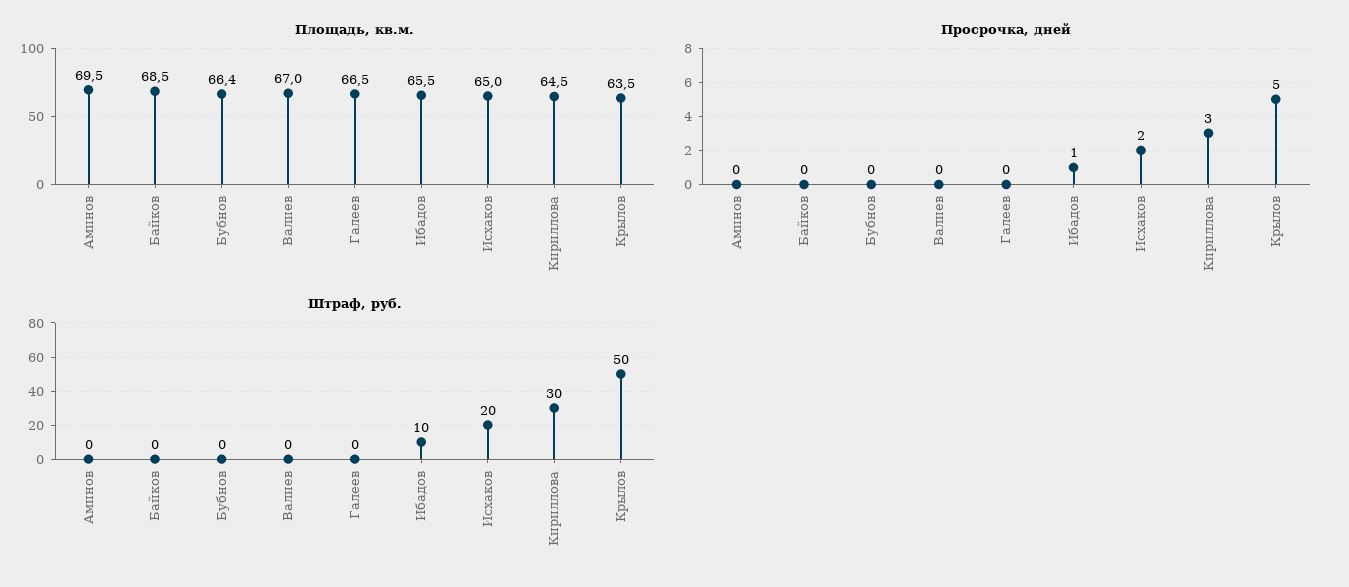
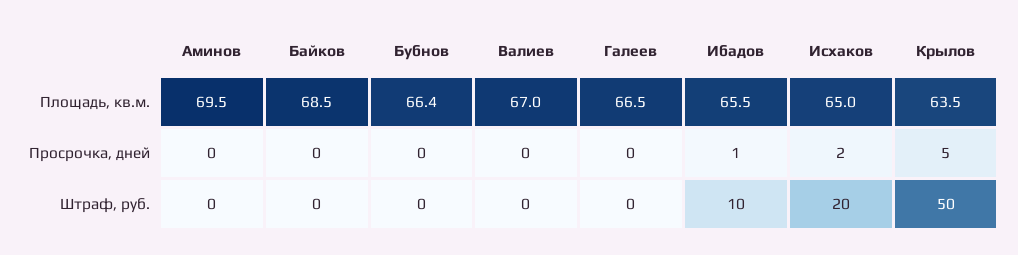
Площадь, кв.м., Кириллова: 64.5 -> none
Просрочка, дней, Кириллова: 3 -> none
Штраф, руб., Кириллова: 30 -> none

